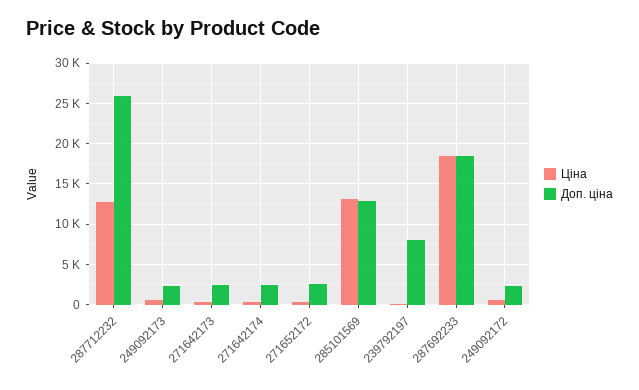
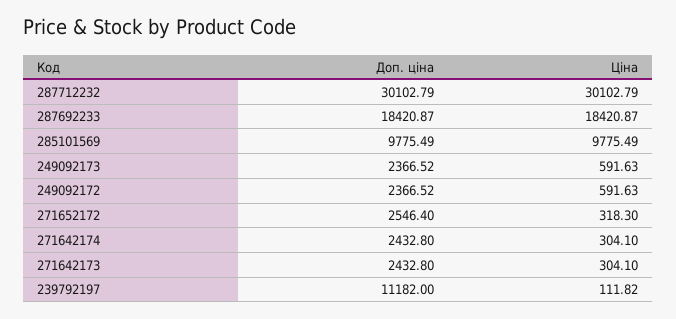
Ціна, 287712232: 13000 -> 30102.79
Доп. ціна, 287712232: 26000 -> 30102.79
Ціна, 285101569: 13000 -> 9775.49
Доп. ціна, 285101569: 13000 -> 9775.49
Доп. ціна, 239792197: 8000 -> 11182

